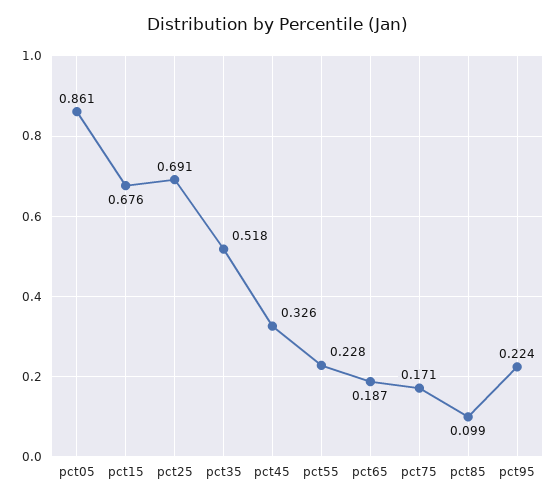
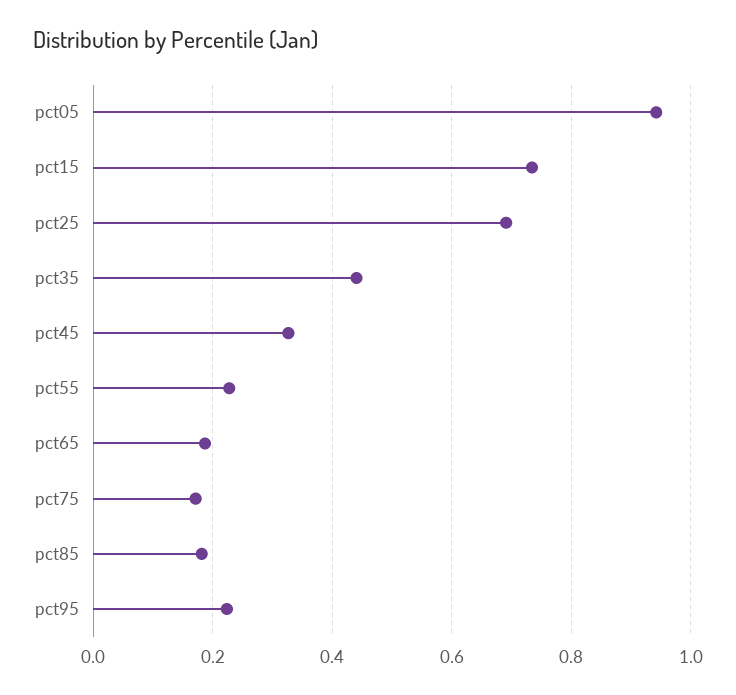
pct05: 0.861 -> 0.94
pct15: 0.676 -> 0.74
pct35: 0.518 -> 0.44
pct85: 0.099 -> 0.18

